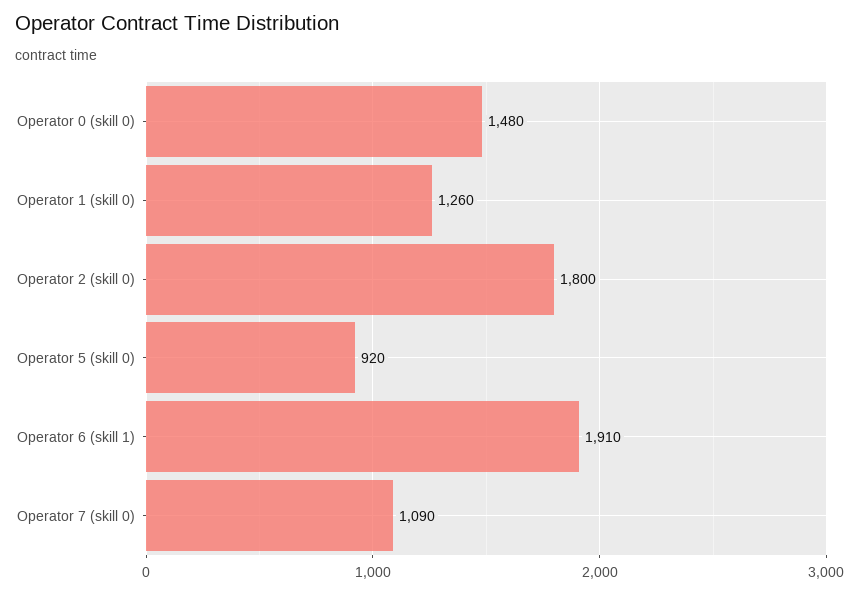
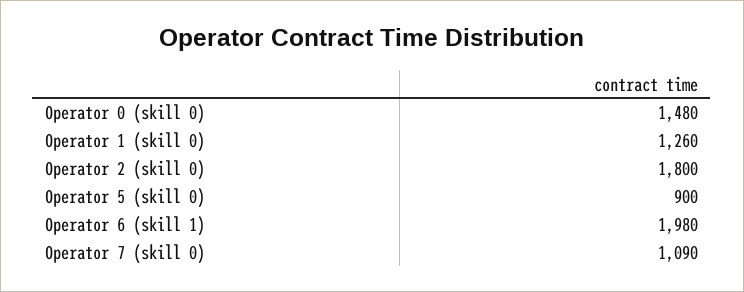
Operator 5 (skill 0): 920 -> 900
Operator 6 (skill 1): 1910 -> 1980

